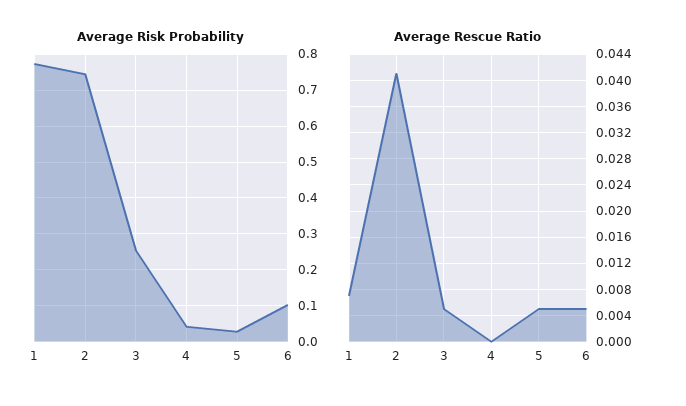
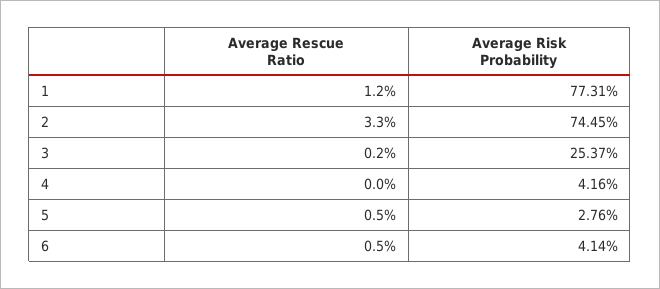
Average Risk Probability, 6: 0.1 -> 0.0414
Average Rescue Ratio, 1: 0.007 -> 0.012
Average Rescue Ratio, 2: 0.041 -> 0.033
Average Rescue Ratio, 3: 0.005 -> 0.002

